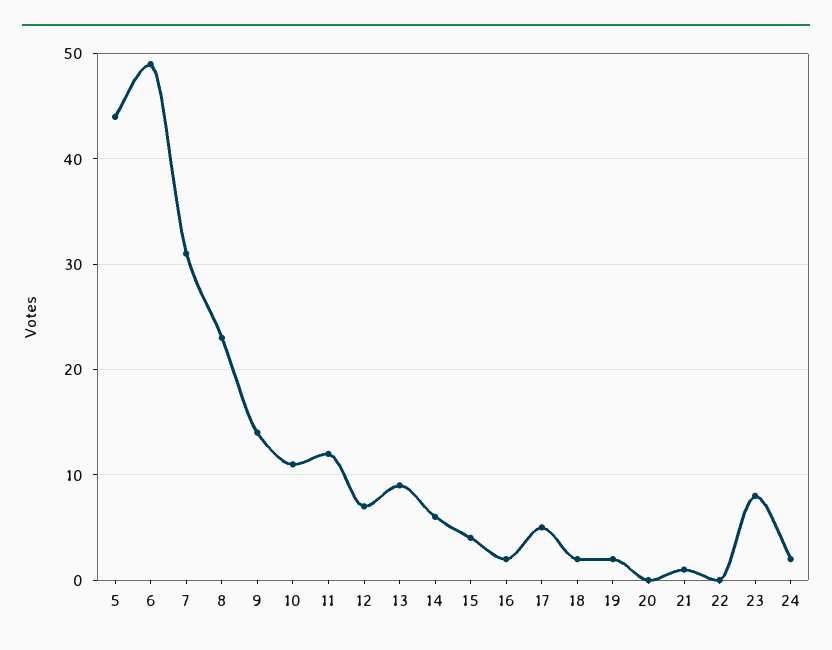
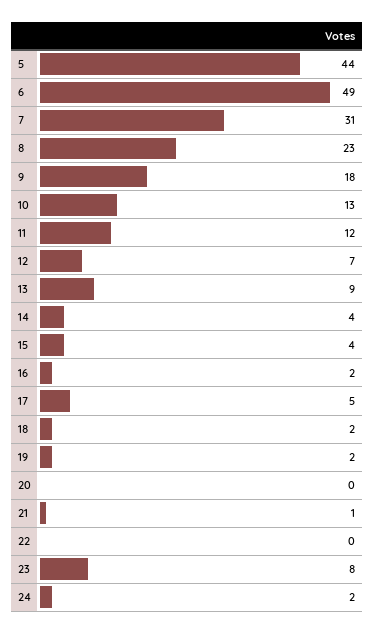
9: 14 -> 18
10: 11 -> 13
14: 6 -> 4

